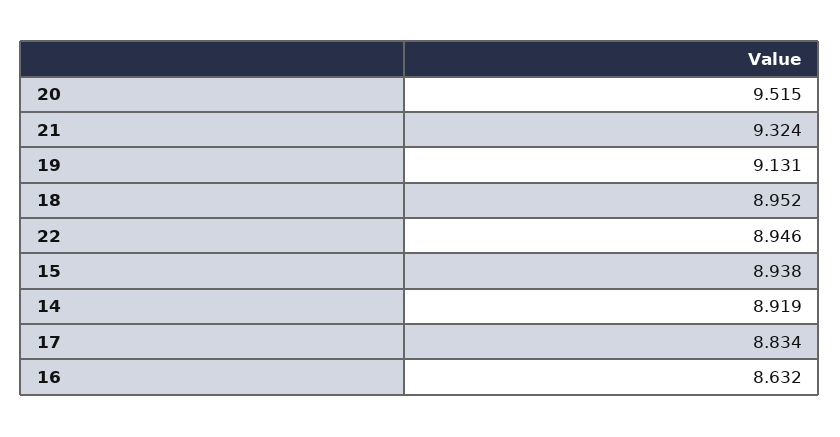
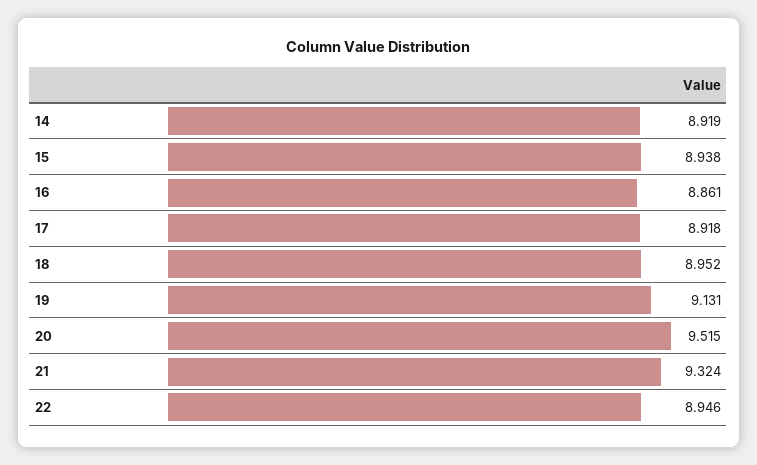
17: 8.834 -> 8.918
16: 8.632 -> 8.861

